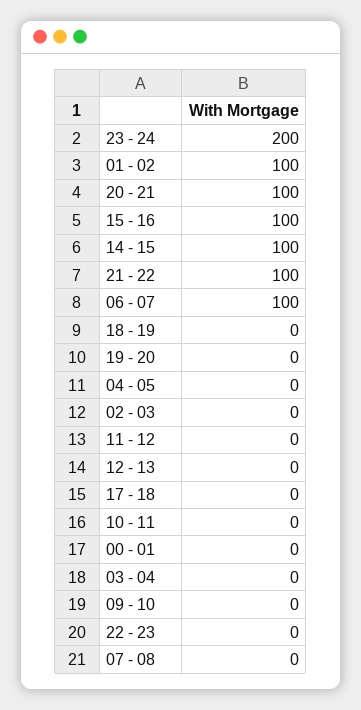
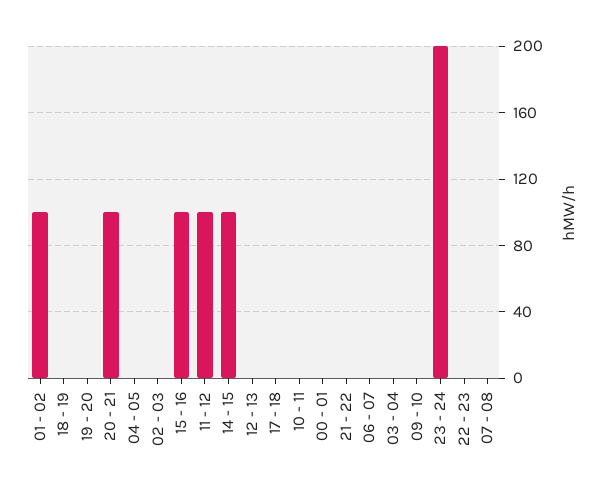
21 - 22: 100 -> 0
06 - 07: 100 -> 0
11 - 12: 0 -> 100

